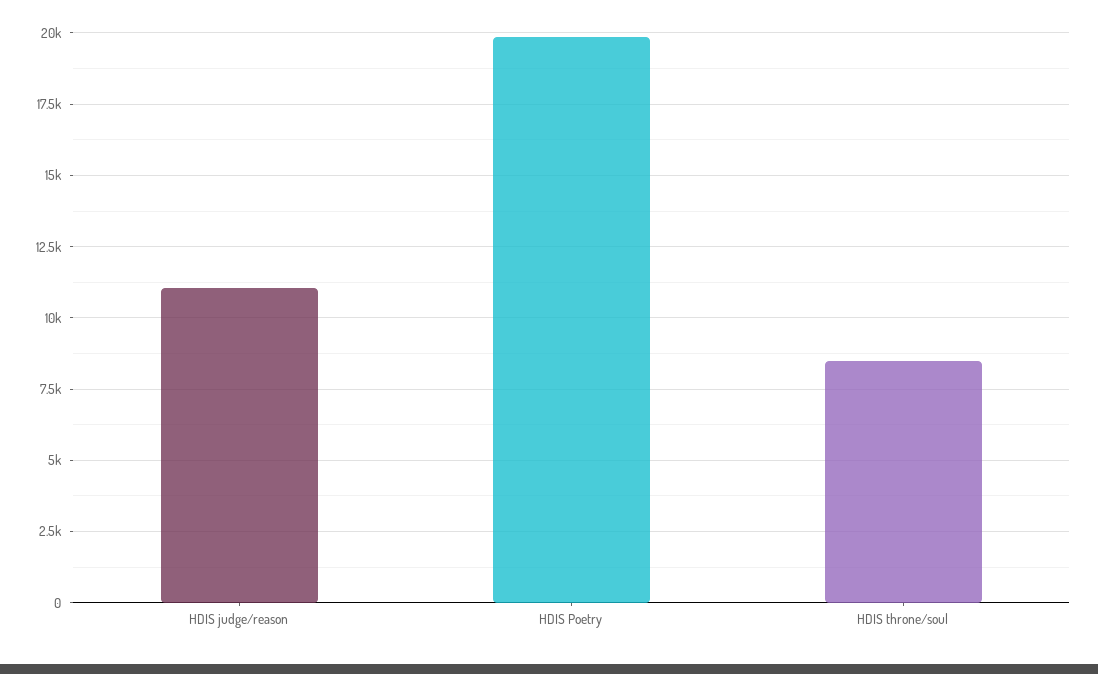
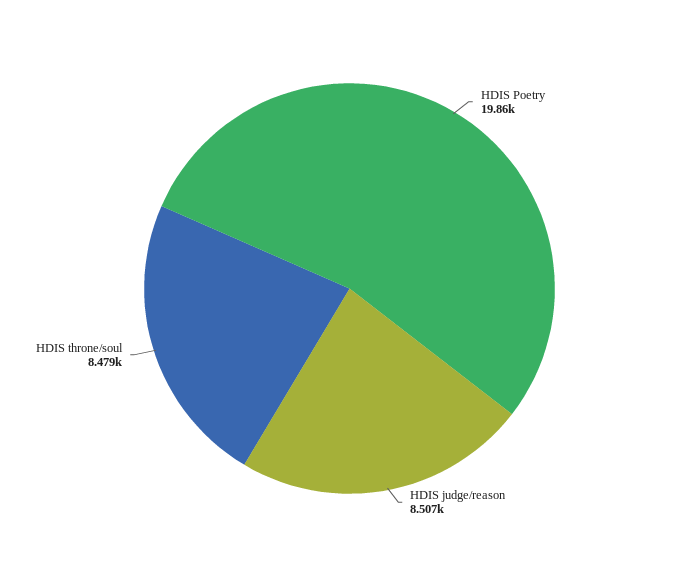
HDIS judge/reason: 11000 -> 8507

